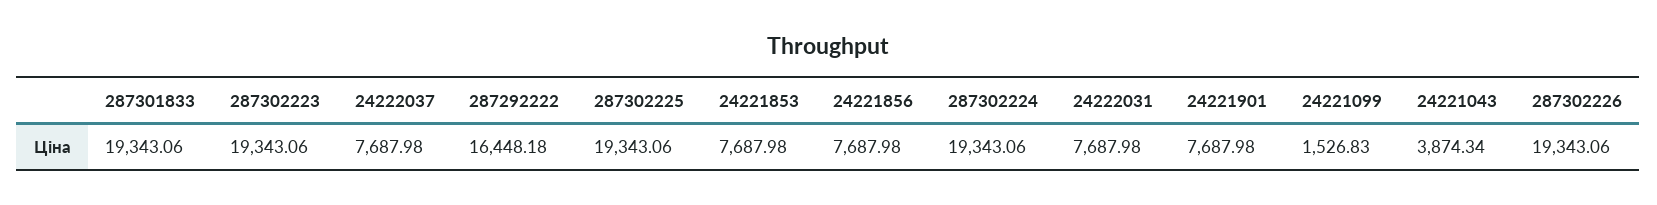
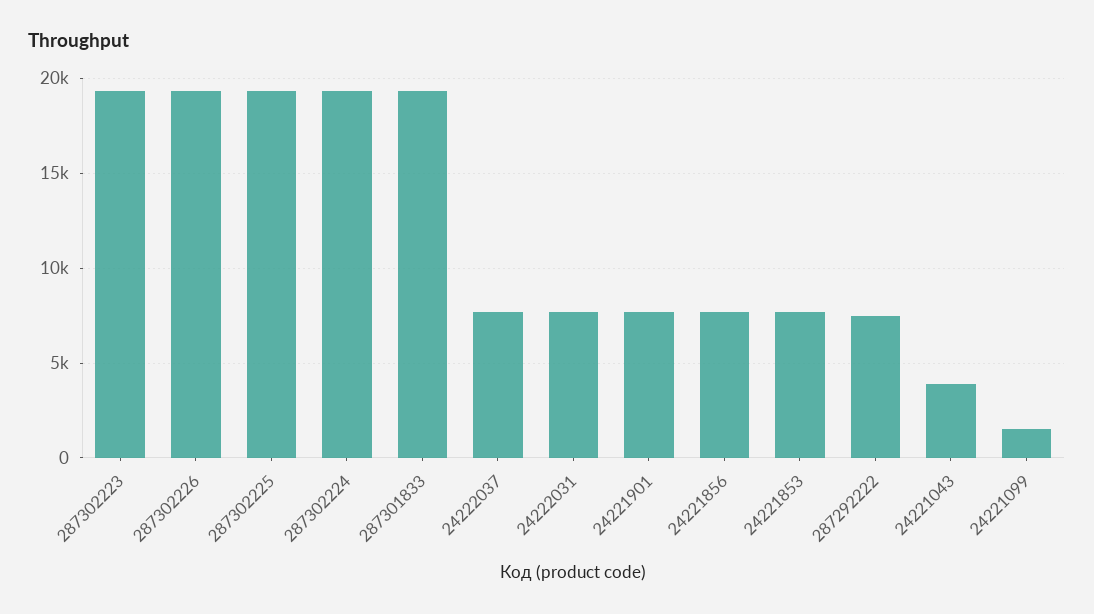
287292222: 16448.18 -> 7500

